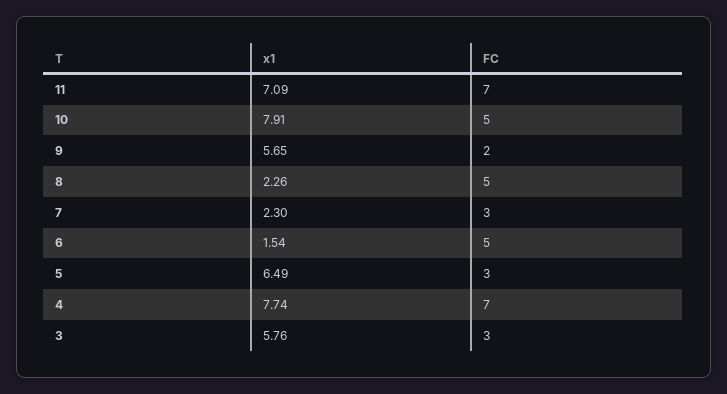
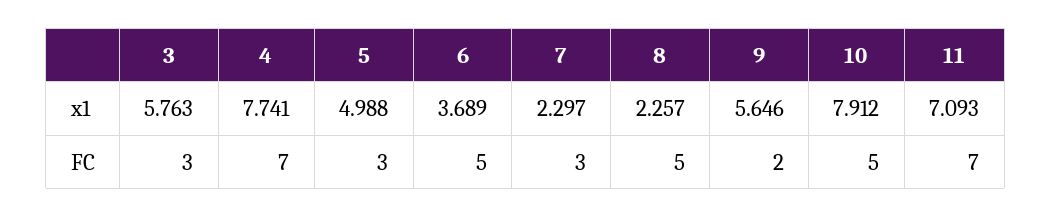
x1, 6: 1.54 -> 3.689
x1, 5: 6.49 -> 4.988

